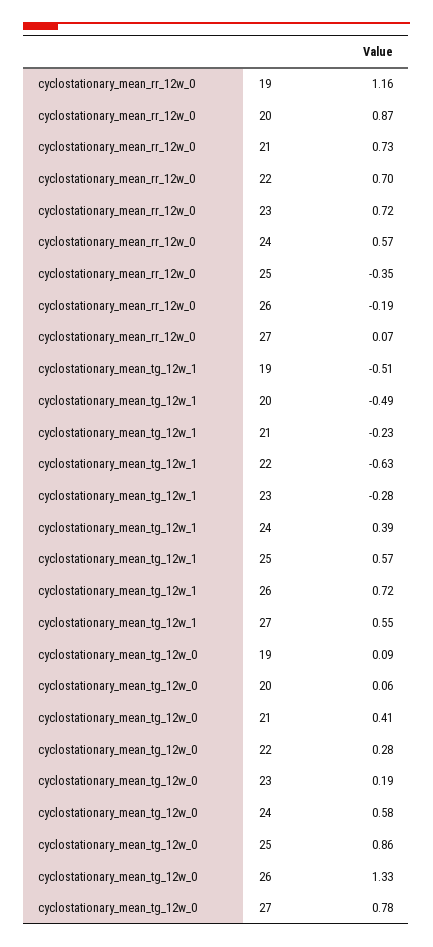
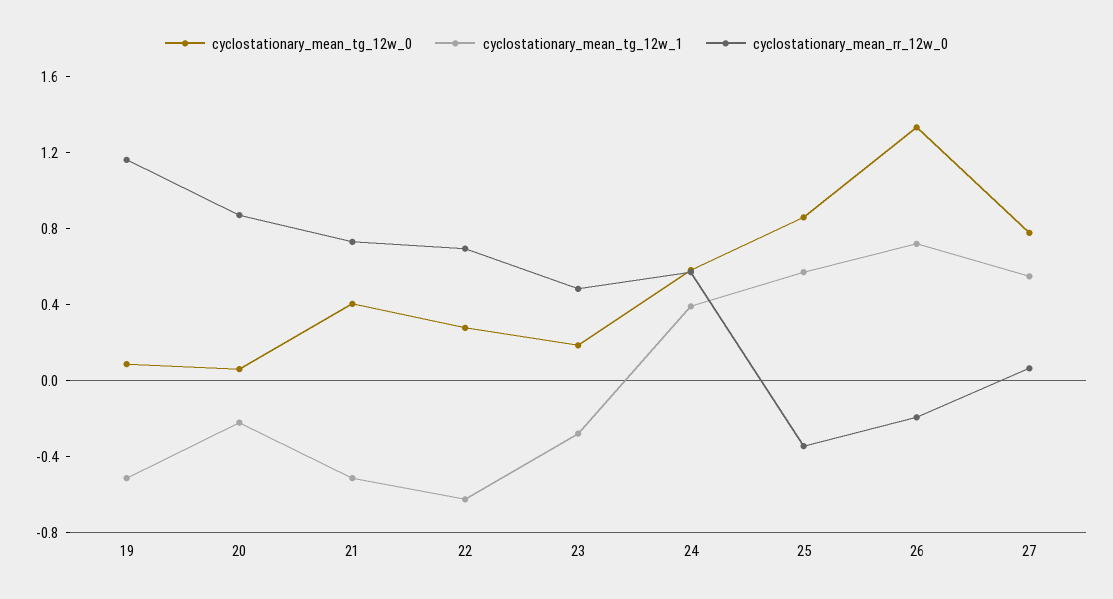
cyclostationary_mean_rr_12w_0, 23: 0.72 -> 0.5
cyclostationary_mean_tg_12w_1, 20: -0.49 -> -0.2
cyclostationary_mean_tg_12w_1, 21: -0.23 -> -0.5

